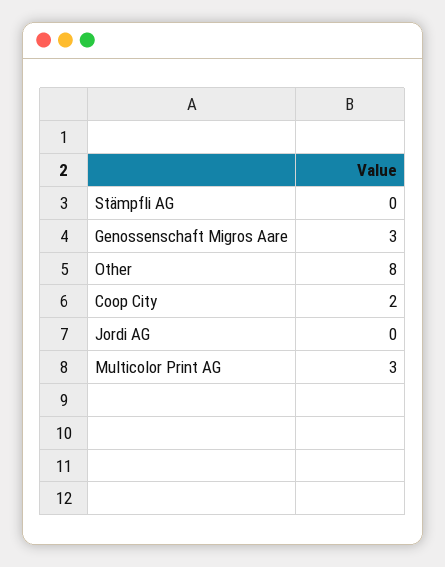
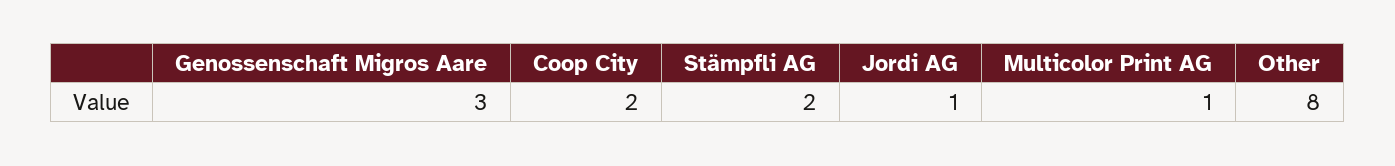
Stämpfli AG: 0 -> 2
Jordi AG: 0 -> 1
Multicolor Print AG: 3 -> 1

